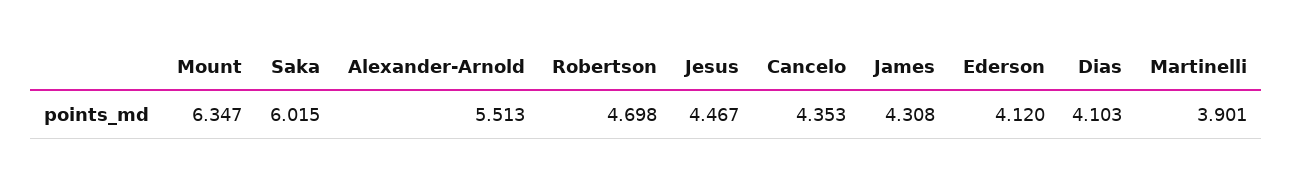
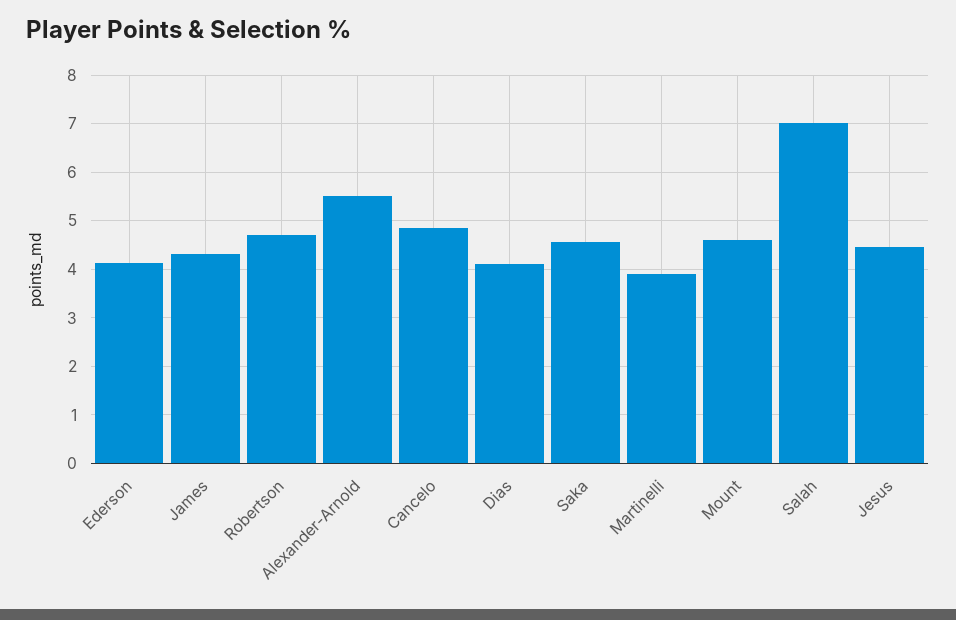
Mount: 6.347 -> 4.6
Saka: 6.015 -> 4.6
Cancelo: 4.353 -> 4.8
Salah: none -> 7

